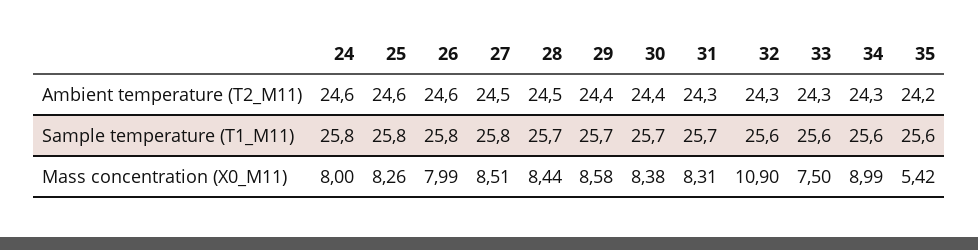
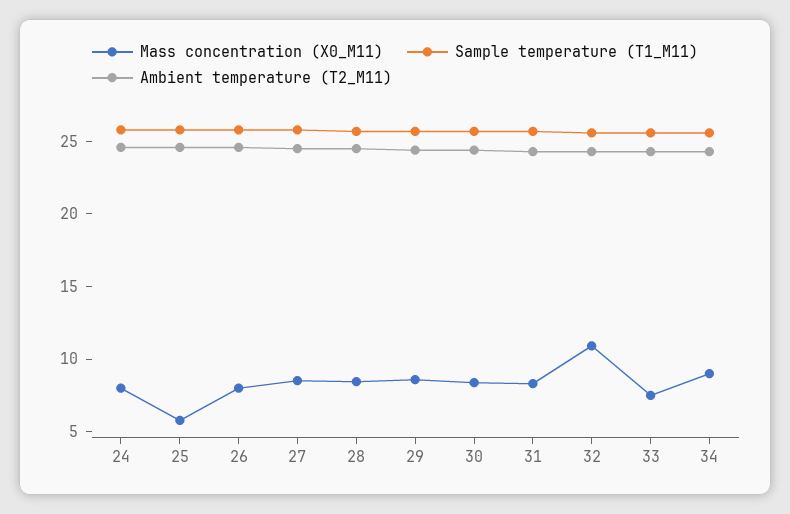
Ambient temperature (T2_M11), 35: 24.2 -> none
Sample temperature (T1_M11), 35: 25.6 -> none
Mass concentration (X0_M11), 25: 8.26 -> 6
Mass concentration (X0_M11), 35: 5.42 -> none

